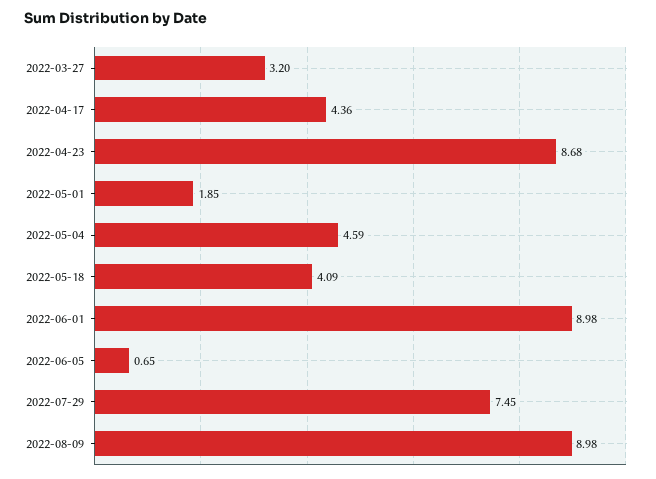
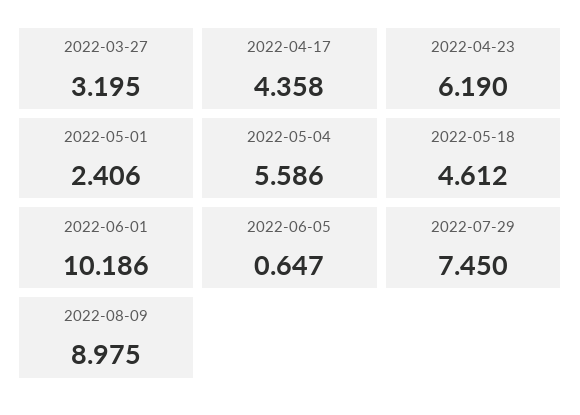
2022-04-23: 8.68 -> 6.19
2022-05-01: 1.85 -> 2.406
2022-05-04: 4.59 -> 5.586
2022-05-18: 4.09 -> 4.612
2022-06-01: 8.98 -> 10.186

